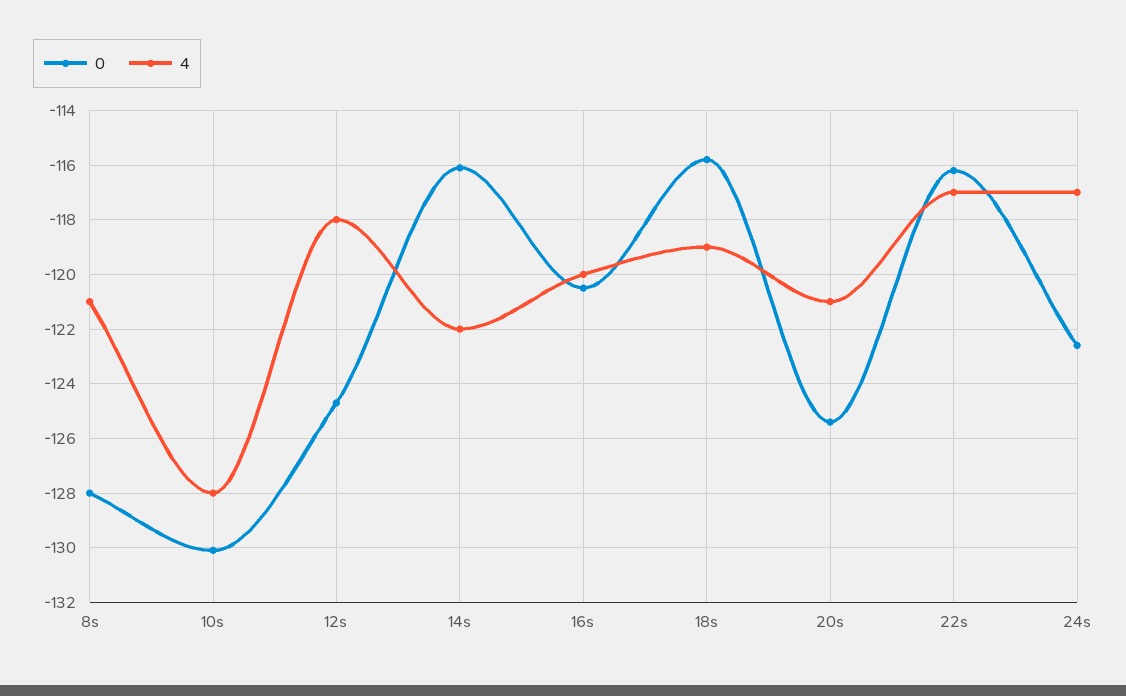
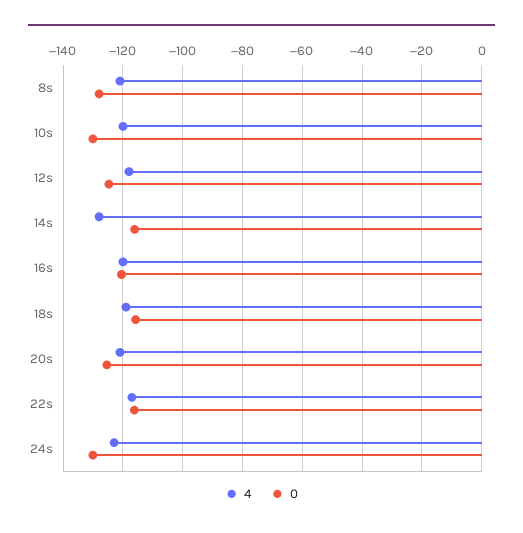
4, 10s: -128 -> -120
4, 14s: -122 -> -127.5
0, 24s: -122.5 -> -130
4, 24s: -117 -> -122.5

